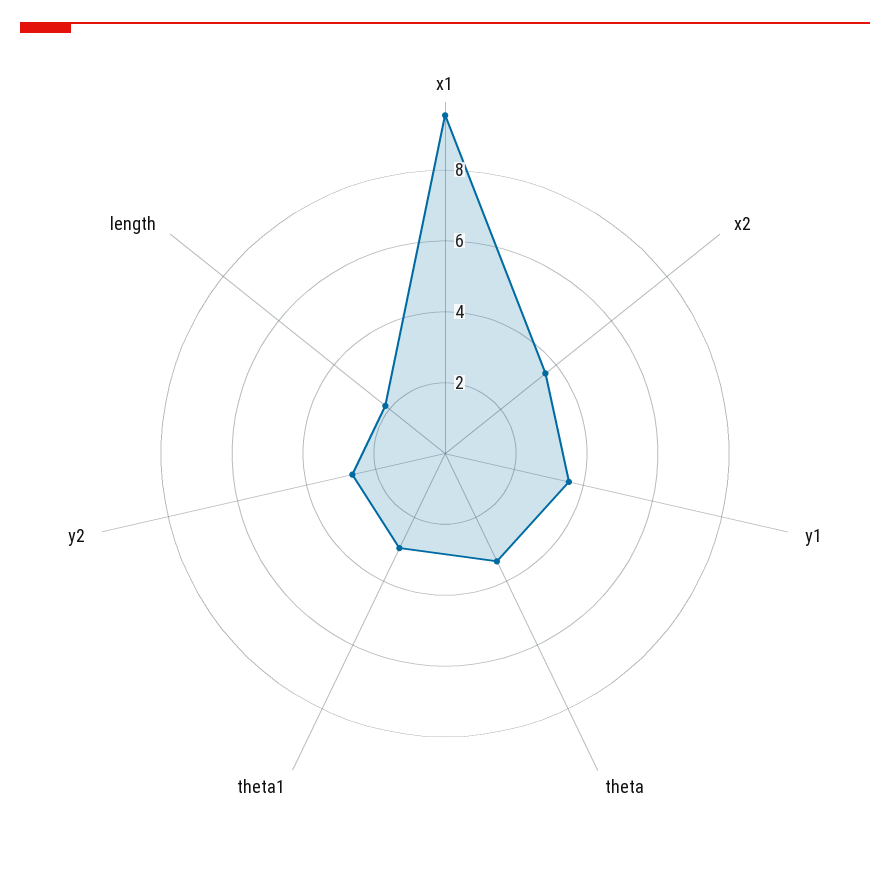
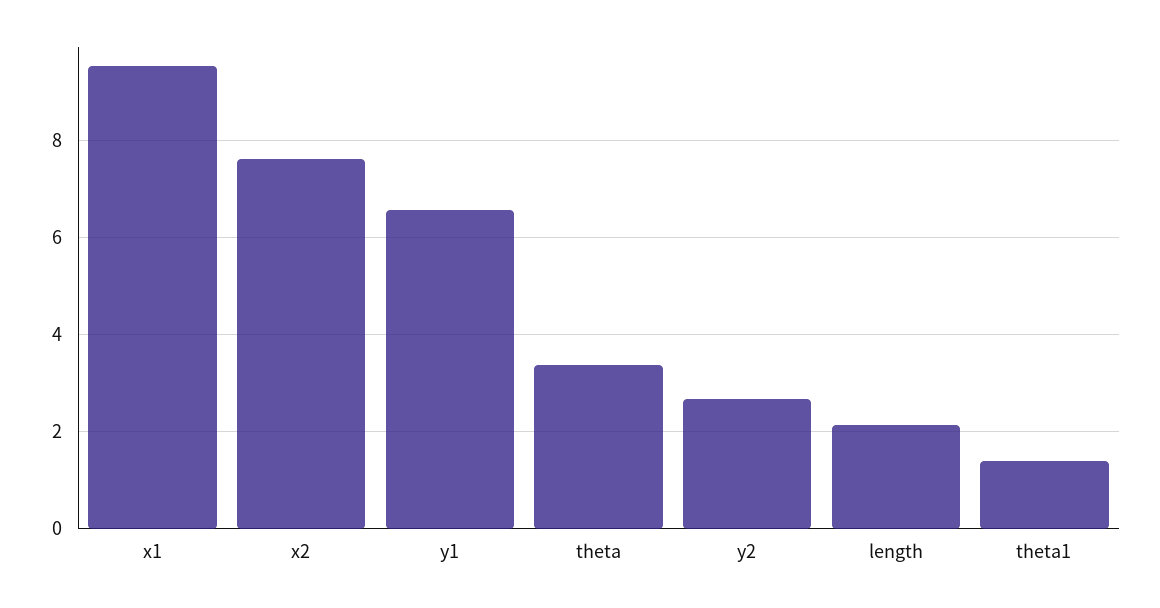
x2: 3.5 -> 7.6
y1: 3.5 -> 6.6
theta1: 3 -> 1.4

